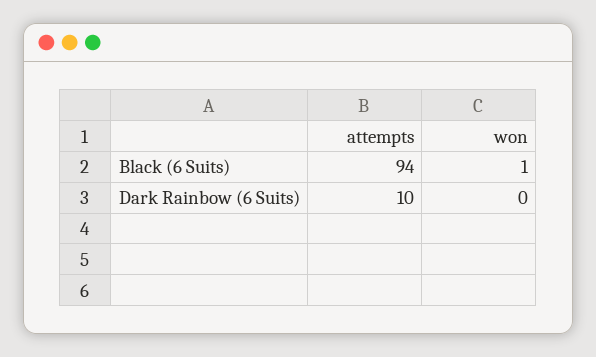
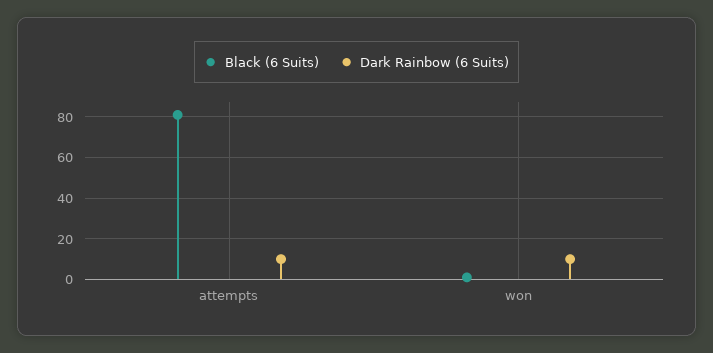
Black (6 Suits), attempts: 94 -> 80
Dark Rainbow (6 Suits), won: 0 -> 10

